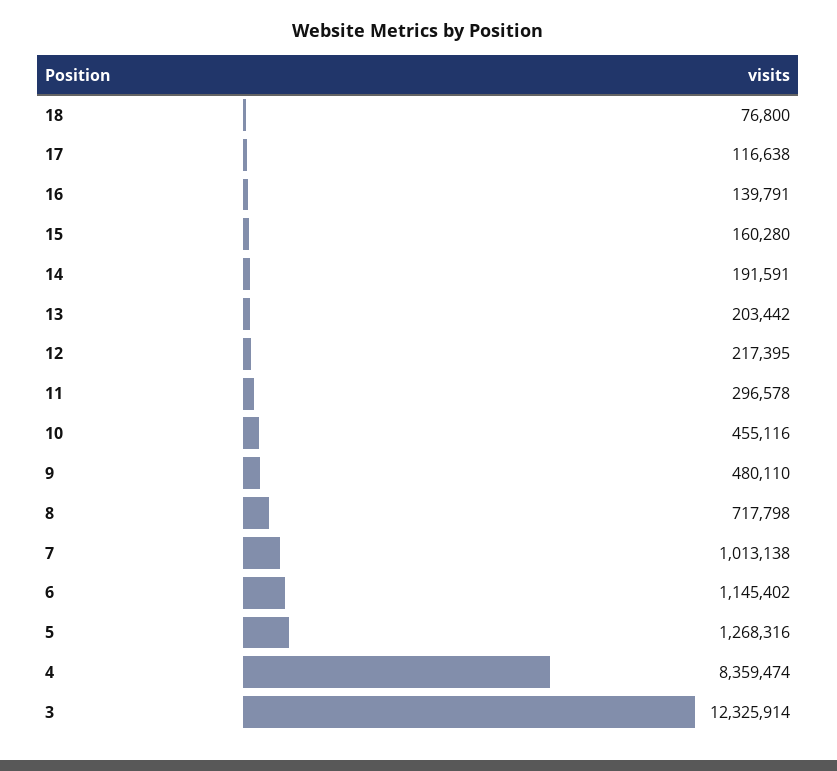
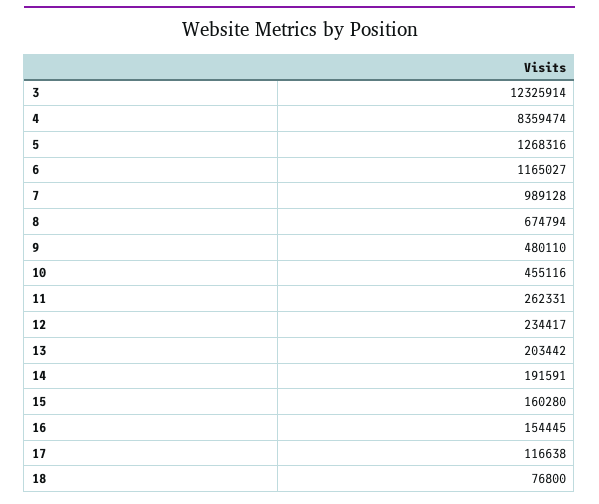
16: 139791 -> 154445
12: 217395 -> 234417
11: 296578 -> 262331
8: 717798 -> 674794
7: 1013138 -> 989128
6: 1145402 -> 1165027

